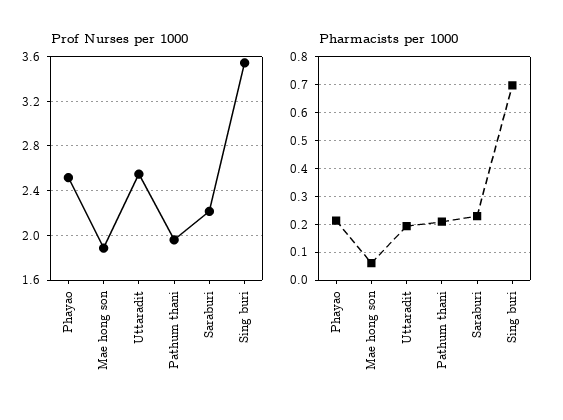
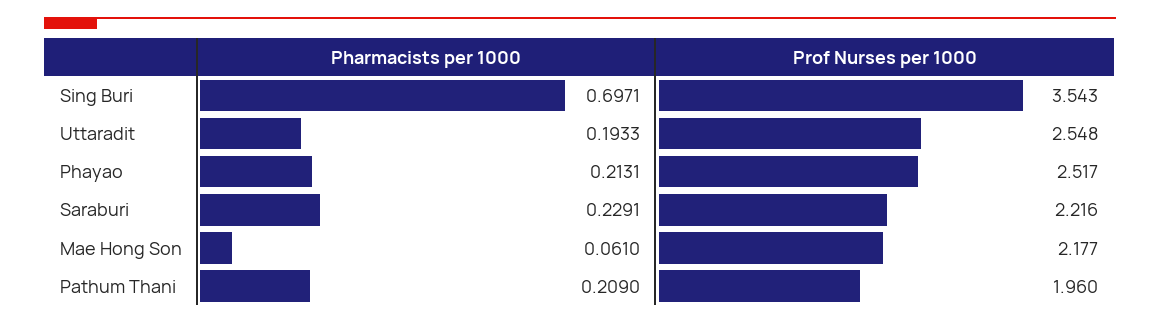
Prof Nurses per 1000, Mae hong son: 1.9 -> 2.177

